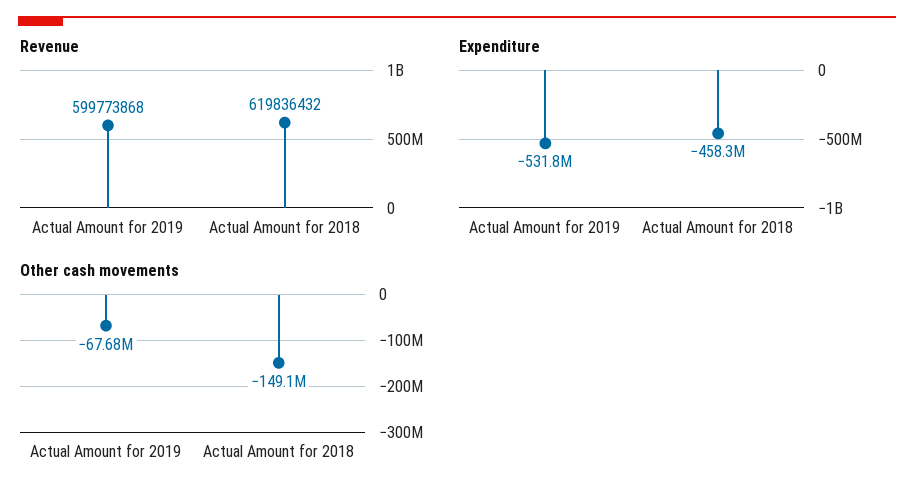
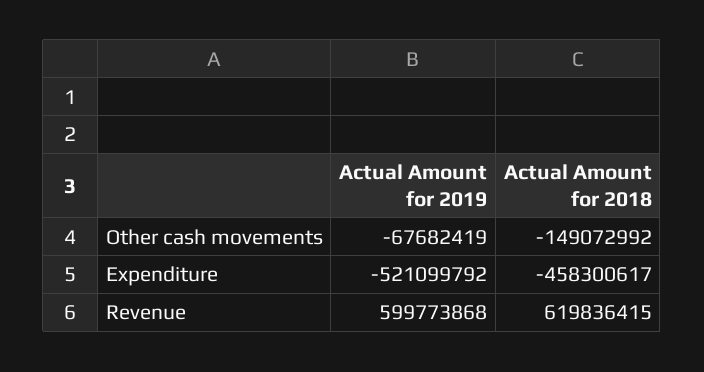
Revenue, Actual Amount for 2018: 619836432 -> 619836415
Expenditure, Actual Amount for 2019: -531800000 -> -521099792

